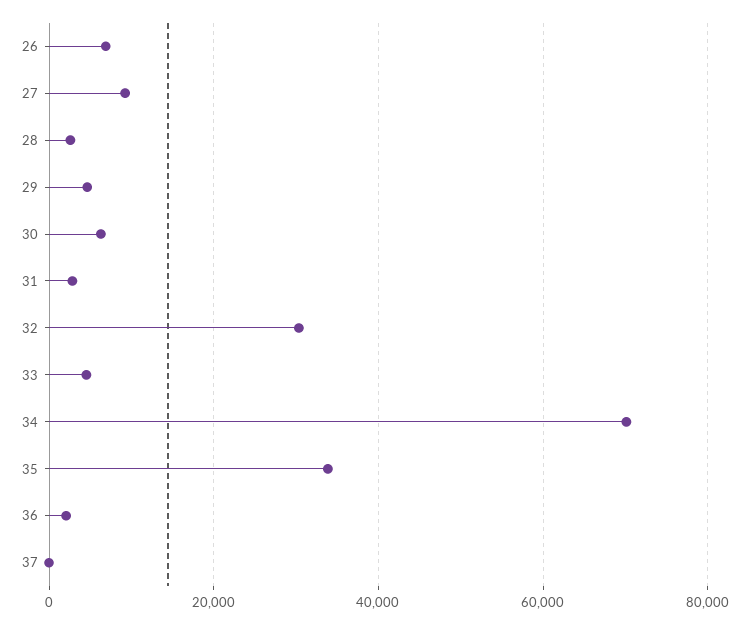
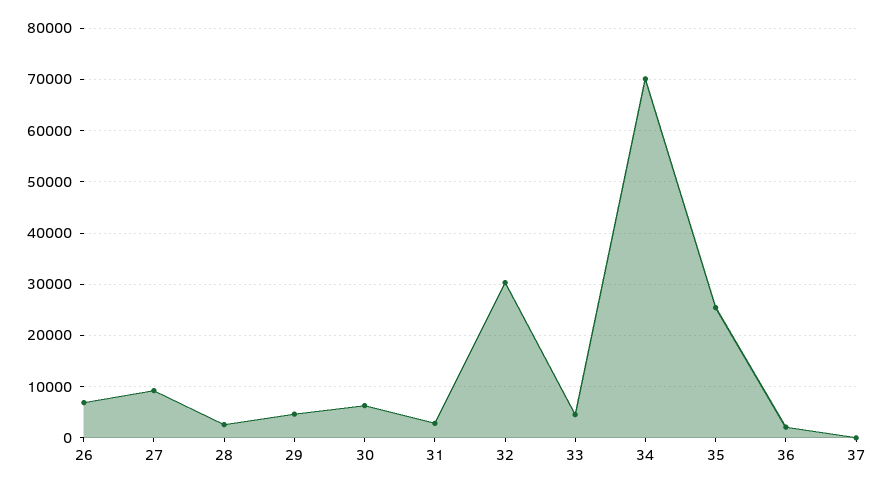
35: 34000 -> 26000

